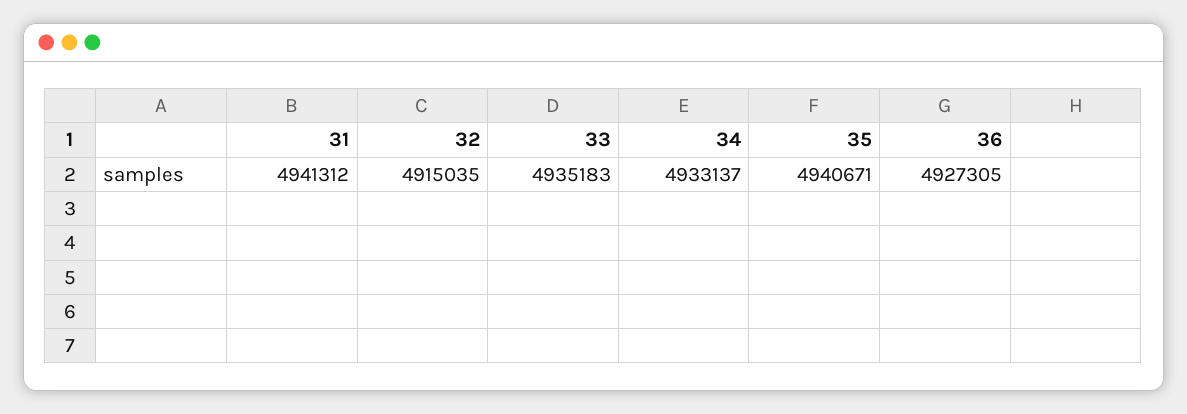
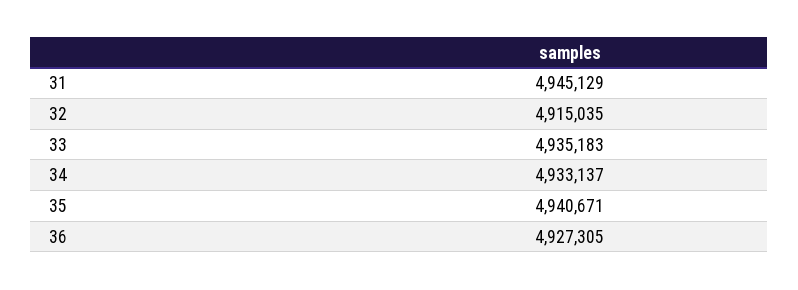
31: 4941312 -> 4945129

